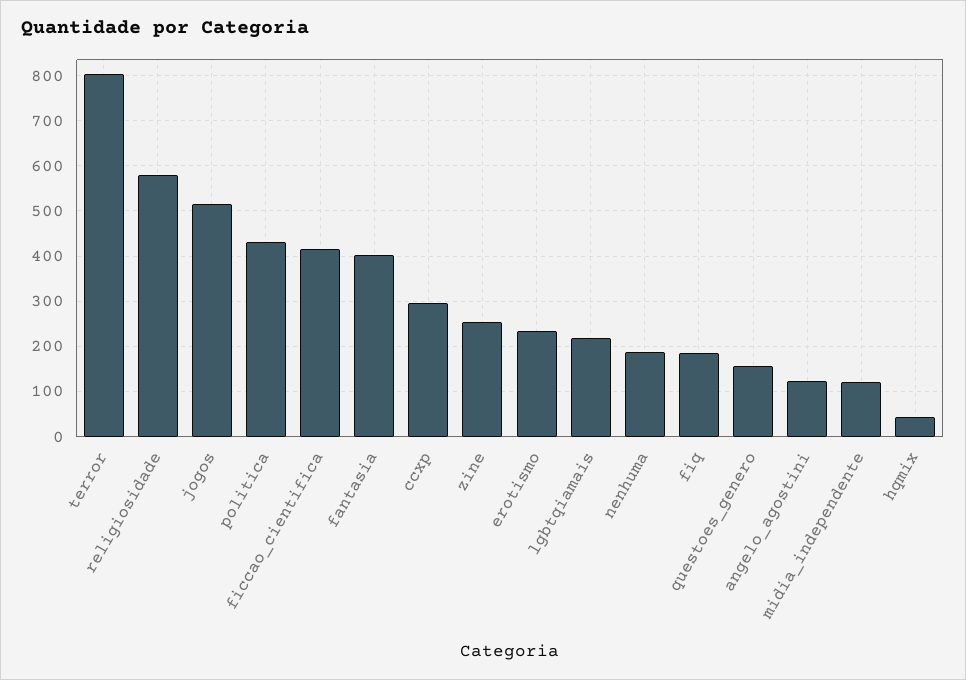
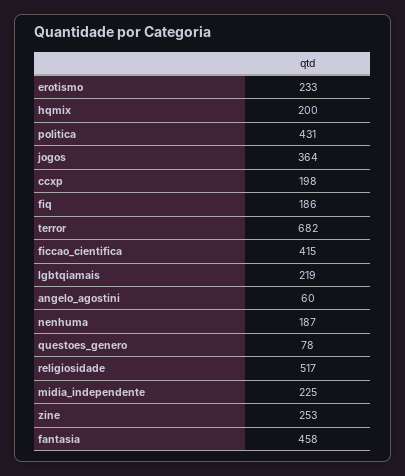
terror: 800 -> 682
religiosidade: 580 -> 517
jogos: 520 -> 364
fantasia: 400 -> 458
ccxp: 300 -> 198
questoes_genero: 160 -> 78
angelo_agostini: 120 -> 60
midia_independente: 120 -> 225
hqmix: 40 -> 200

